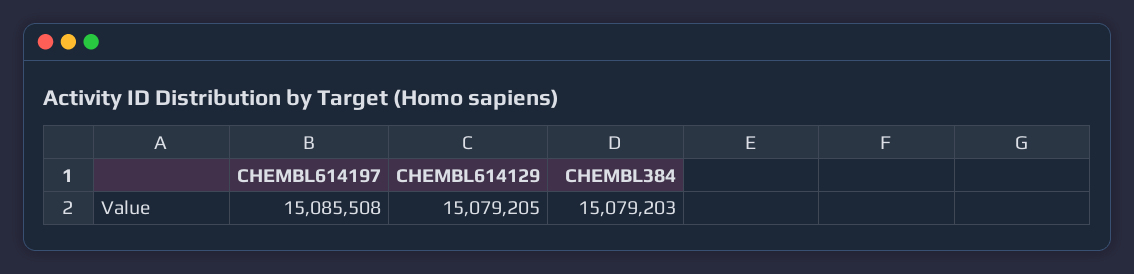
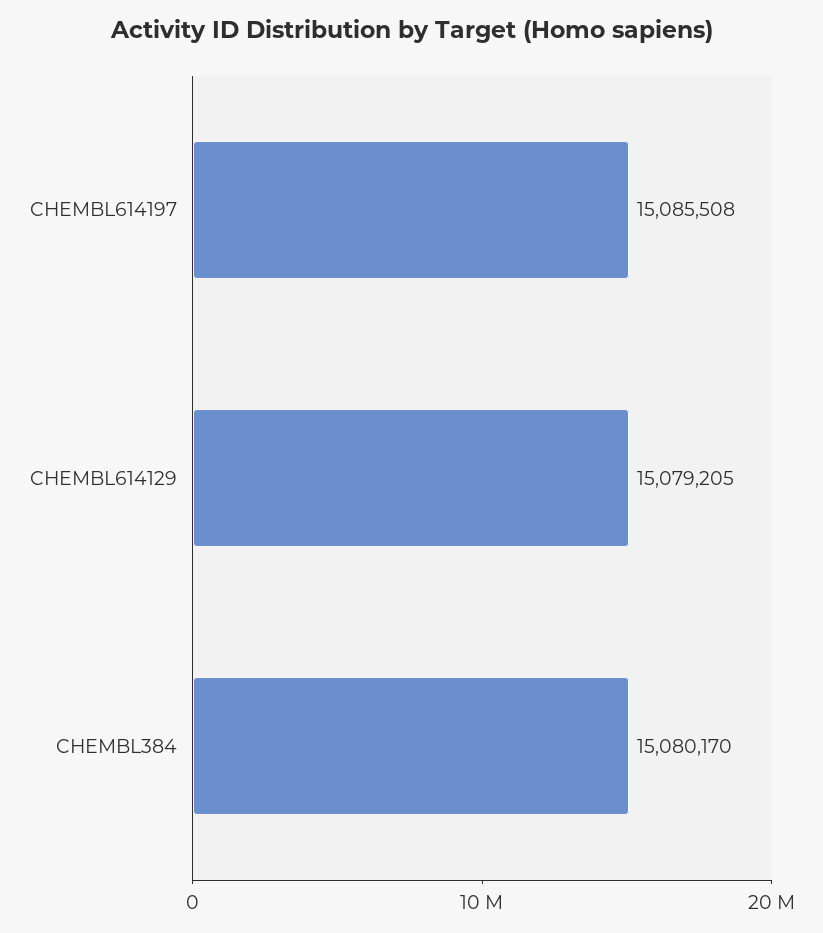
CHEMBL384: 15079203 -> 15080170

